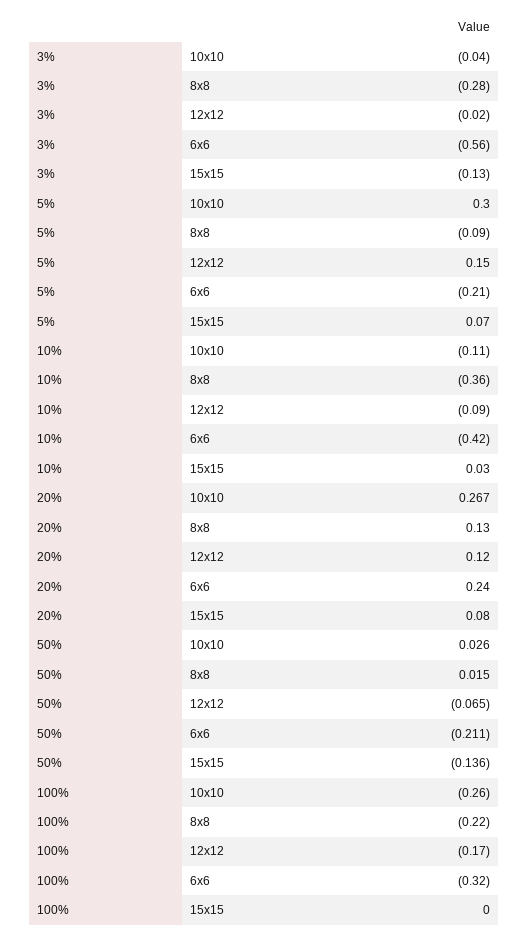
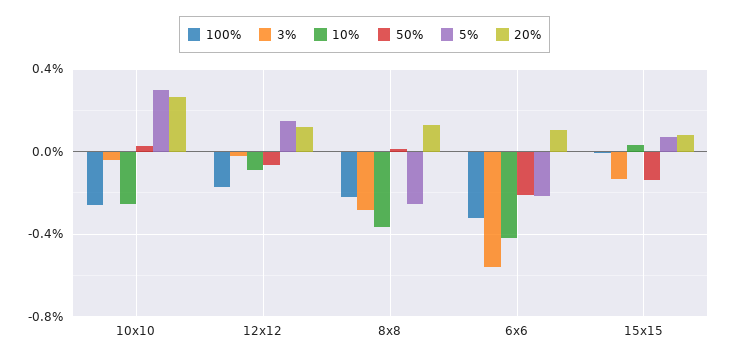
5%, 8x8: -0.09 -> -0.25
10%, 10x10: -0.11 -> -0.25
20%, 6x6: 0.24 -> 0.1

